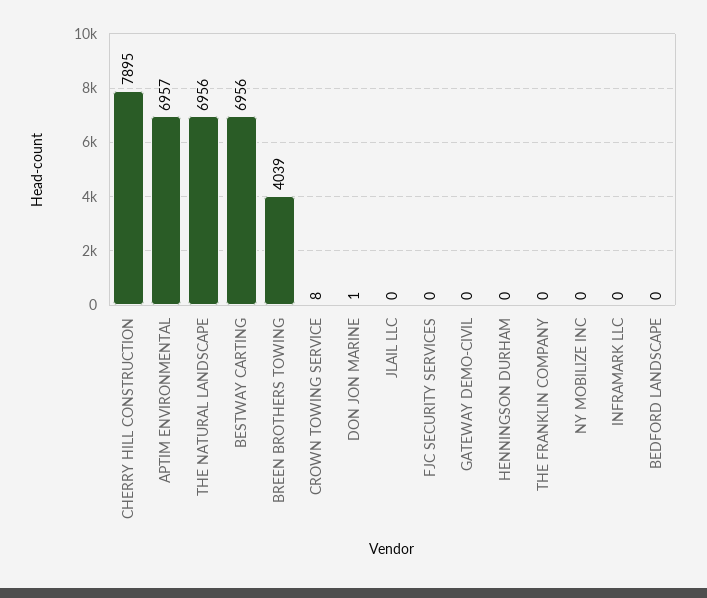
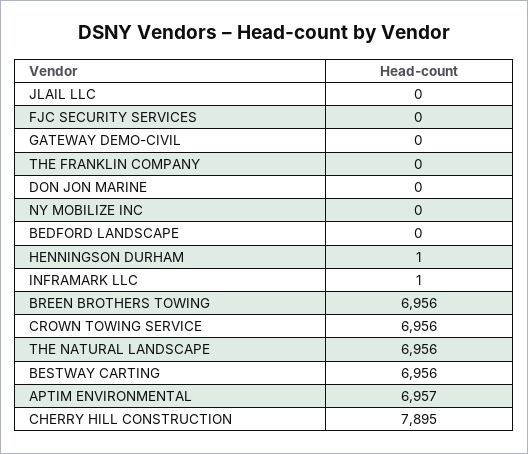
BREEN BROTHERS TOWING: 4039 -> 6956
CROWN TOWING SERVICE: 8 -> 6956
DON JON MARINE: 1 -> 0
HENNINGSON DURHAM: 0 -> 1
INFRAMARK LLC: 0 -> 1

